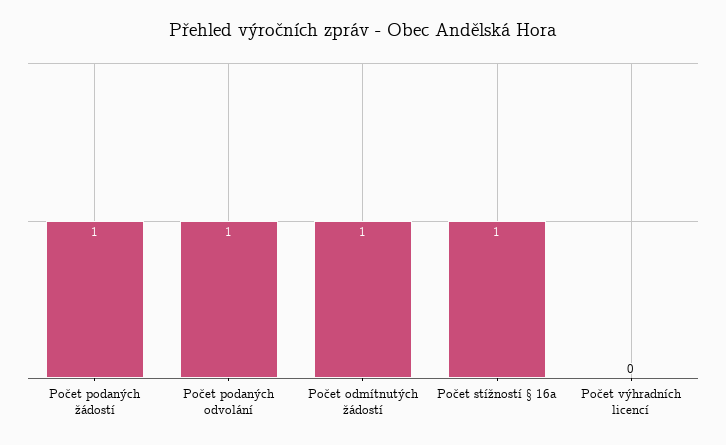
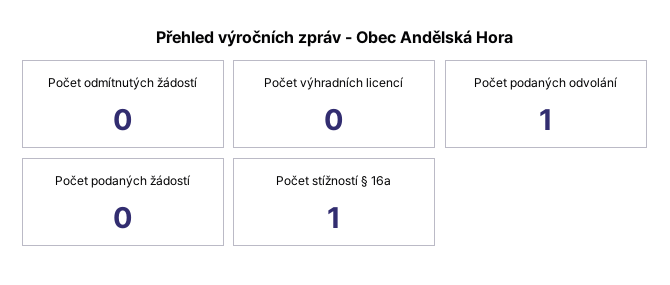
Počet podaných žádostí: 1 -> 0
Počet odmítnutých žádostí: 1 -> 0

